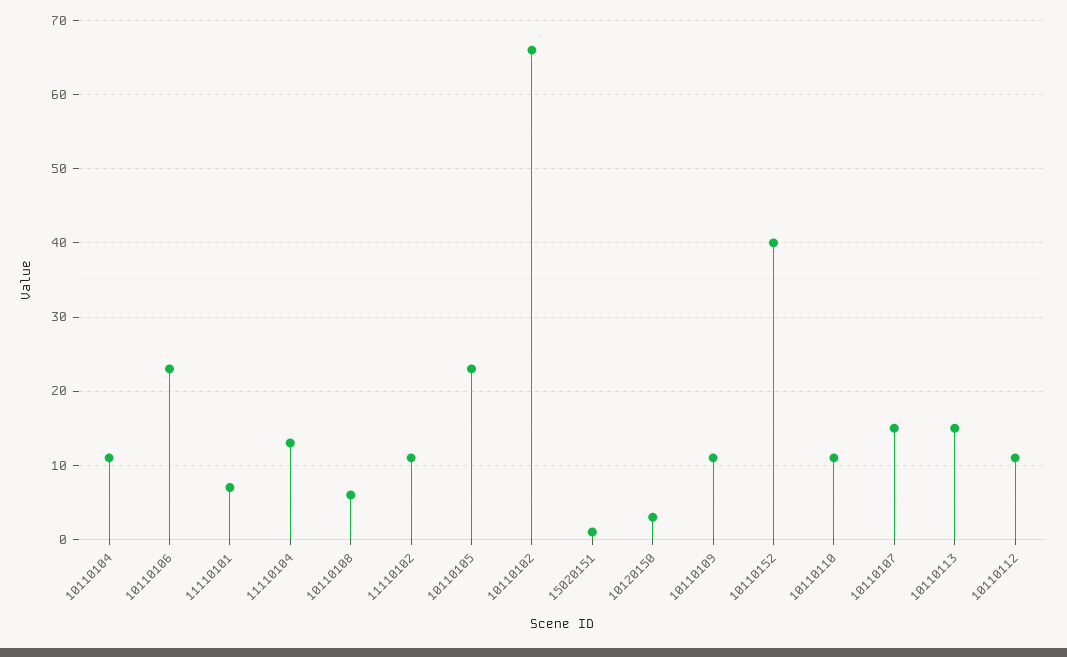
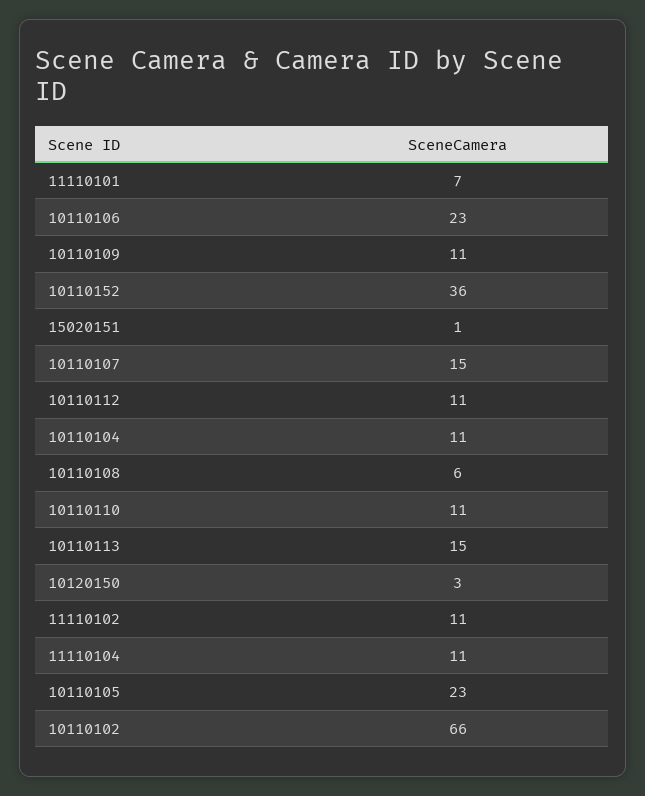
11110104: 13 -> 11
10110152: 40 -> 36

